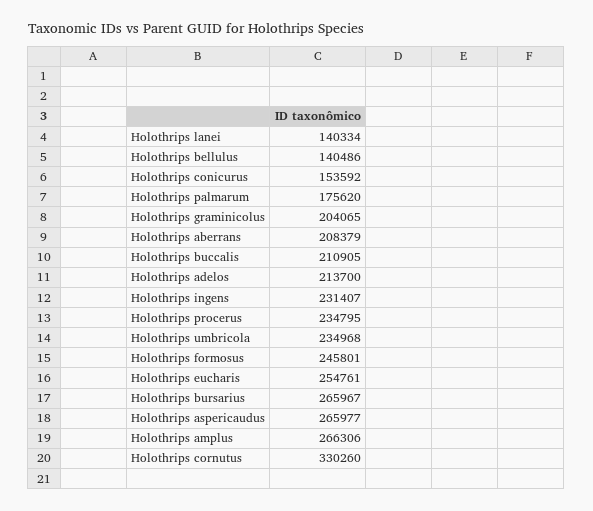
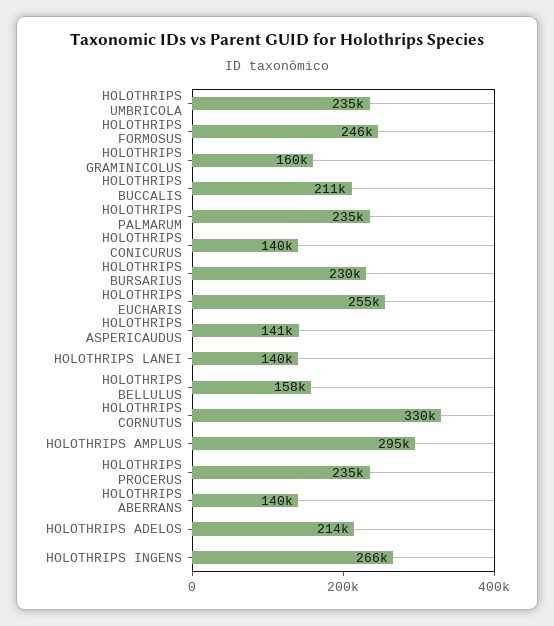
Holothrips bellulus: 140486 -> 158000
Holothrips conicurus: 153592 -> 140000
Holothrips palmarum: 175620 -> 235000
Holothrips graminicolus: 204065 -> 160000
Holothrips aberrans: 208379 -> 140000
Holothrips ingens: 231407 -> 266000
Holothrips bursarius: 265967 -> 230000
Holothrips aspericaudus: 265977 -> 141000
Holothrips amplus: 266306 -> 295000

